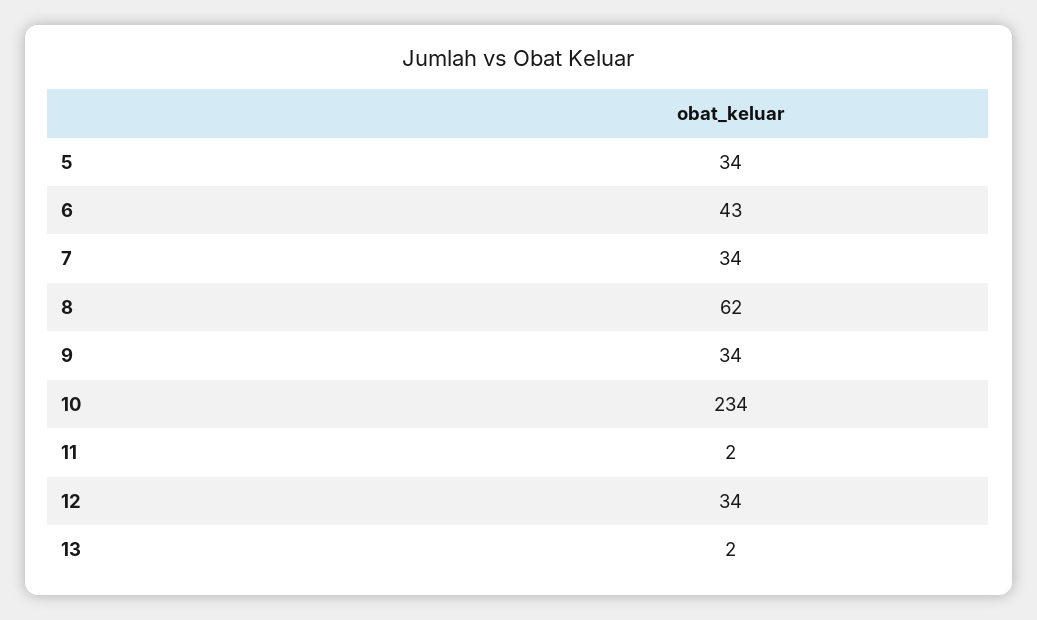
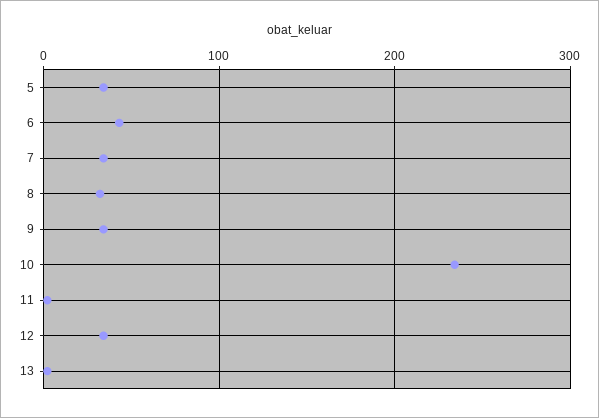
8: 62 -> 30

